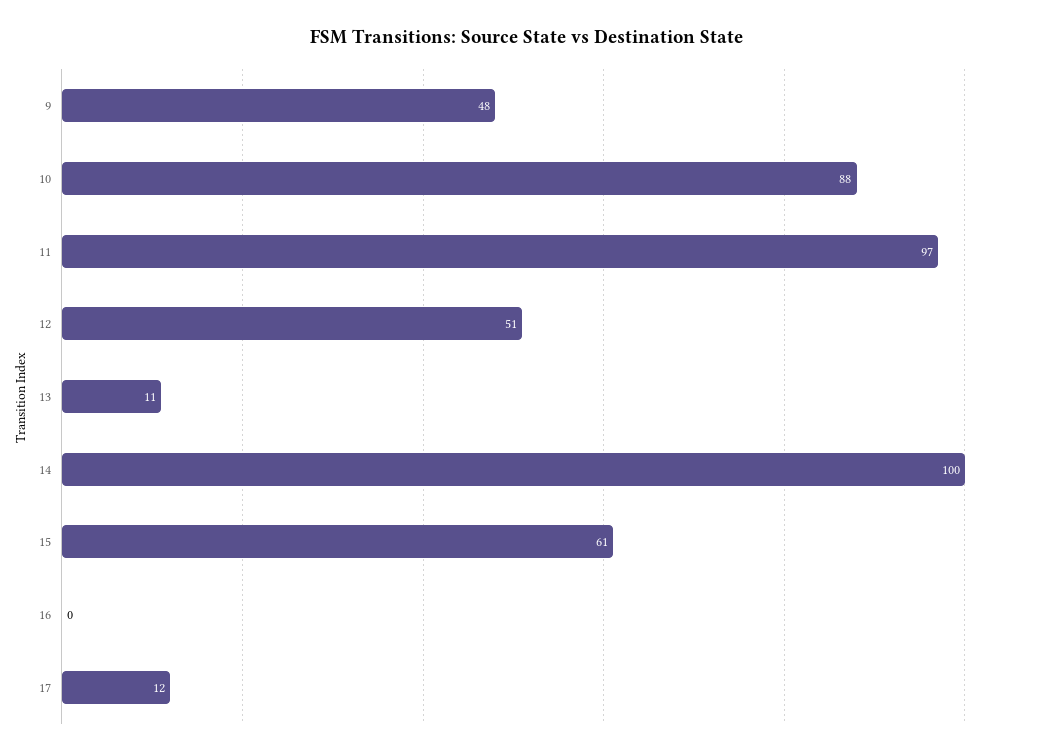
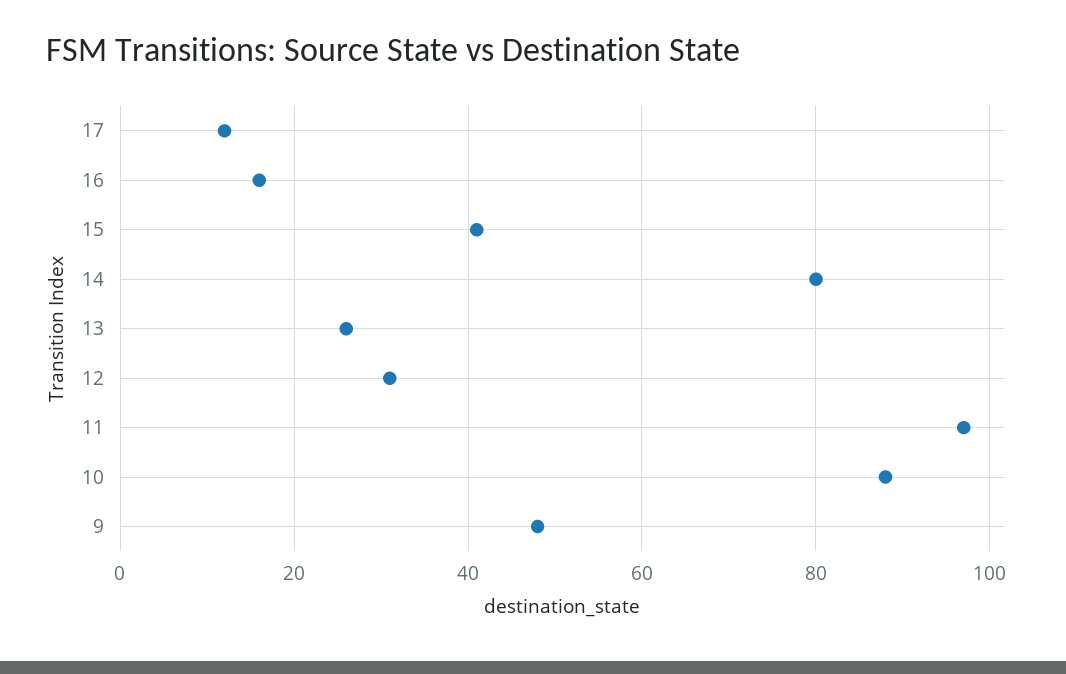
12: 51 -> 30
13: 11 -> 25
14: 100 -> 80
15: 61 -> 40
16: 0 -> 15

